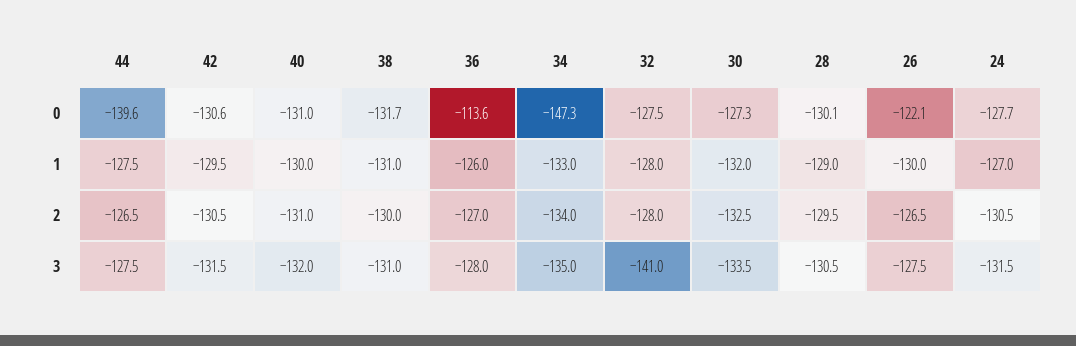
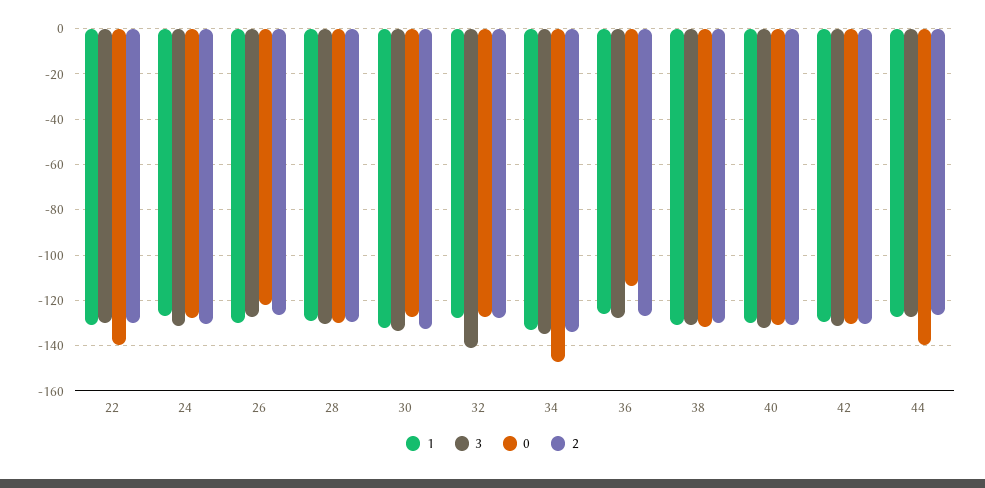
1, 22: none -> -130
3, 22: none -> -130
0, 22: none -> -140
2, 22: none -> -130

